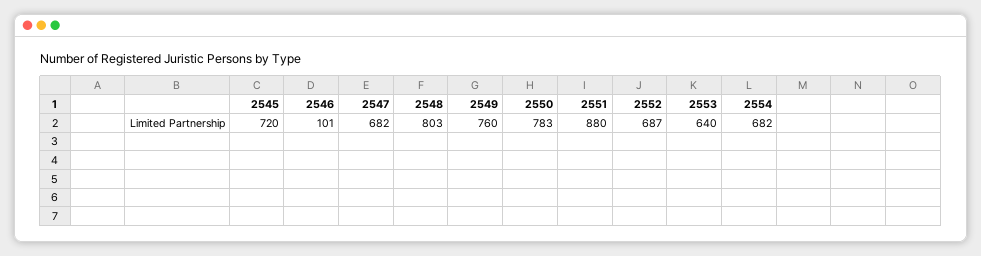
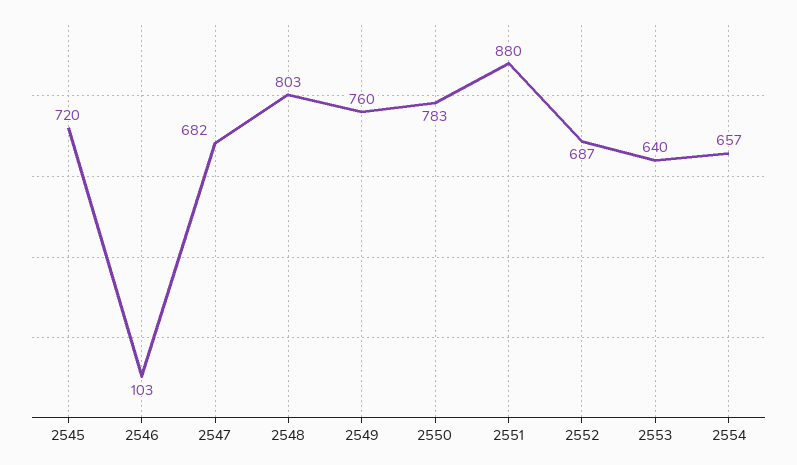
2546: 101 -> 103
2554: 682 -> 657

